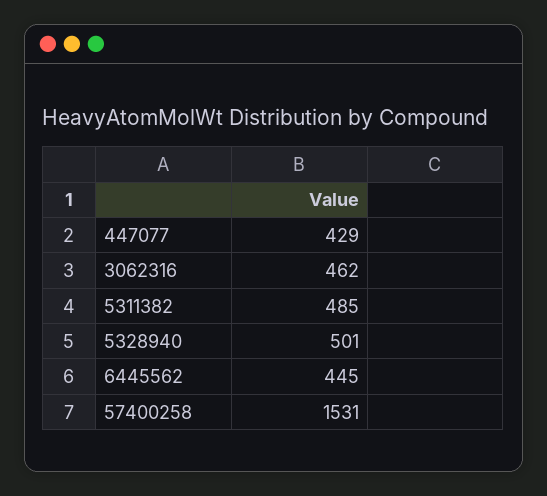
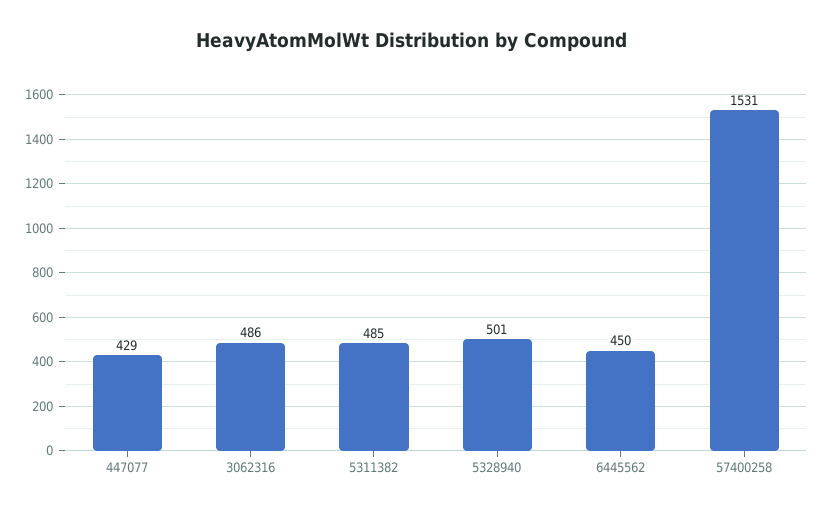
3062316: 462 -> 486
6445562: 445 -> 450

